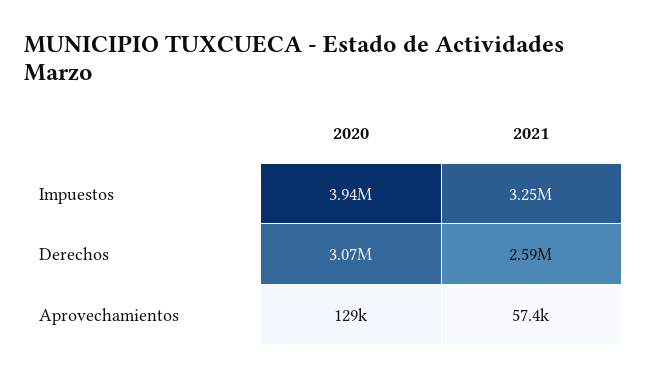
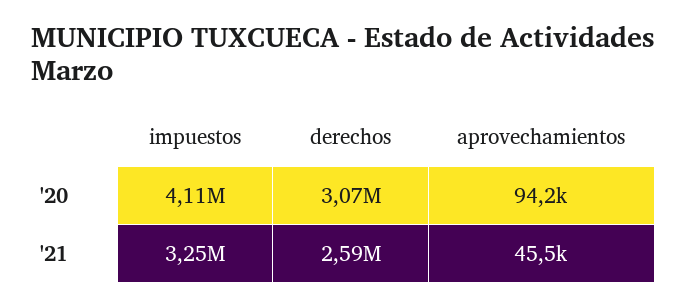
2020, Impuestos: 3940000 -> 4110000
2020, Aprovechamientos: 129000 -> 94200
2021, Aprovechamientos: 57400 -> 45500

